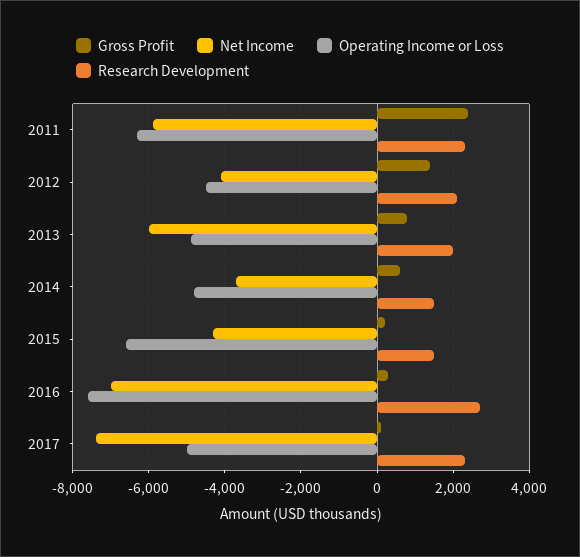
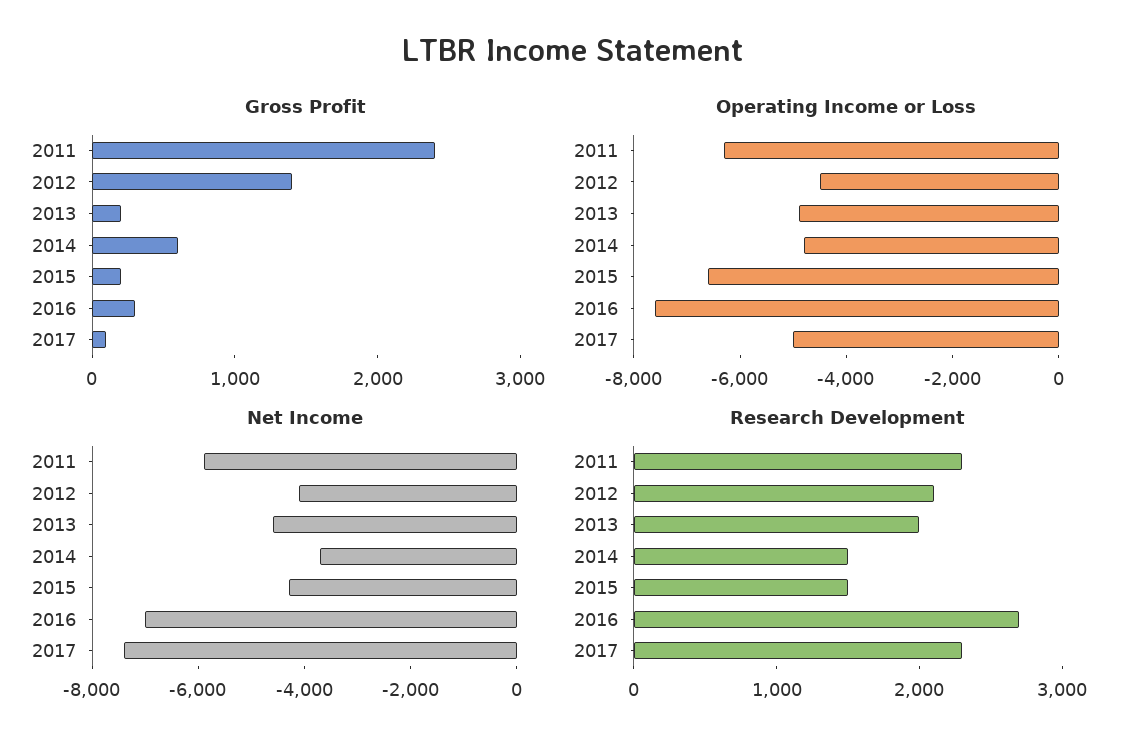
Gross Profit, 2013: 800 -> 200
Net Income, 2013: -6000 -> -4500

